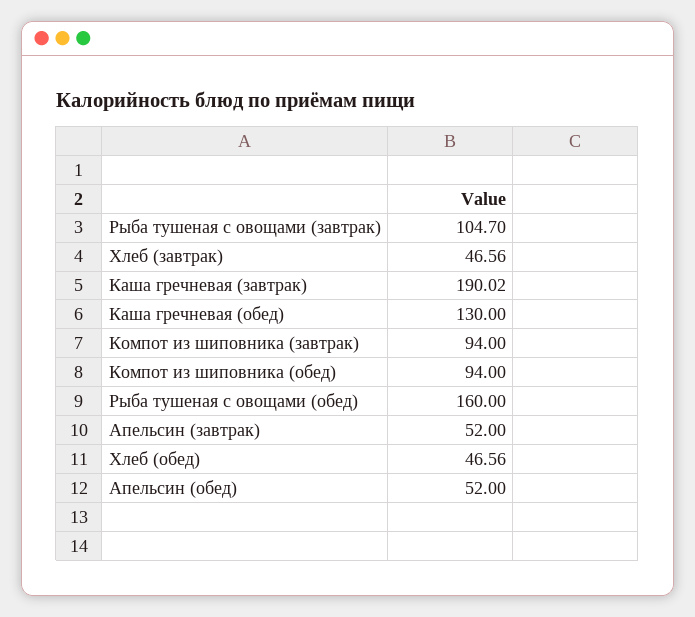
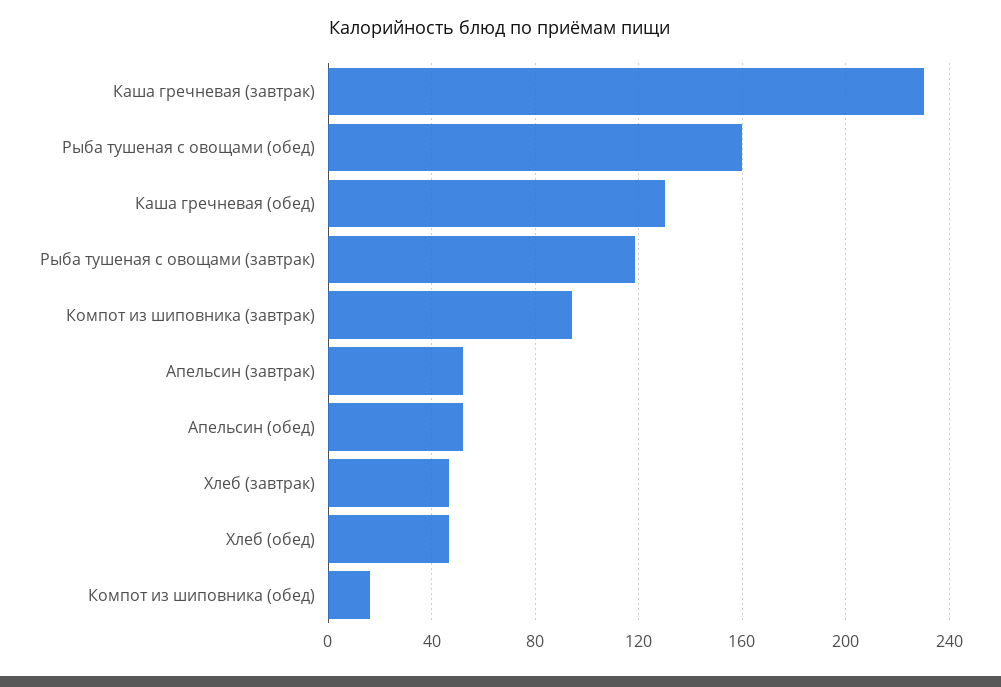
Рыба тушеная с овощами (завтрак): 104.7 -> 120
Каша гречневая (завтрак): 190.02 -> 230
Компот из шиповника (обед): 94 -> 15

